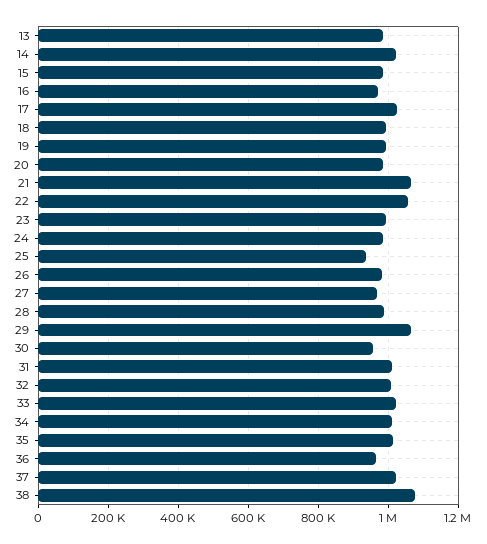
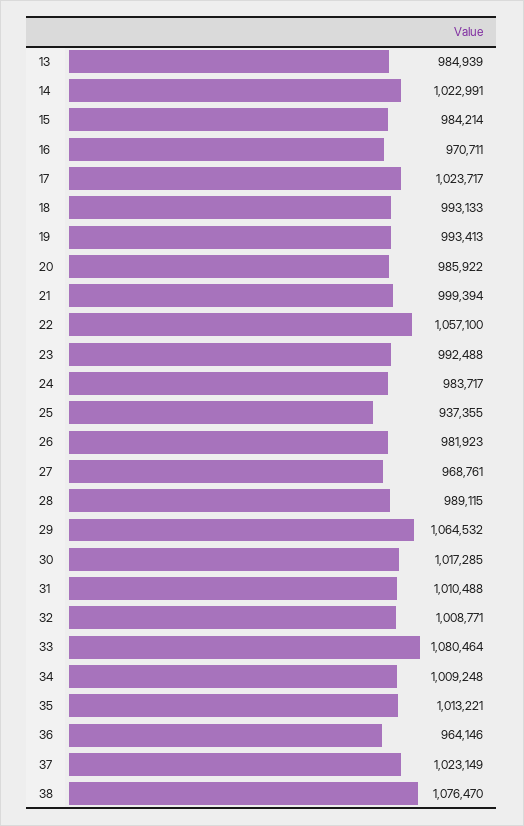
21: 1060000 -> 999394
30: 960000 -> 1017285
33: 1020000 -> 1080464

